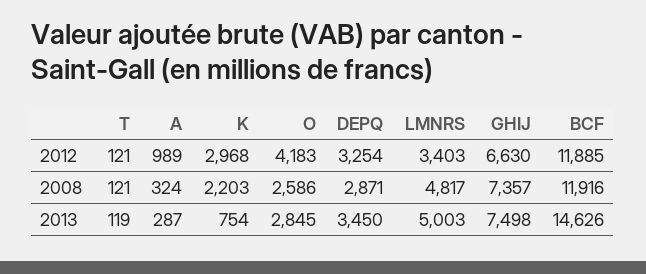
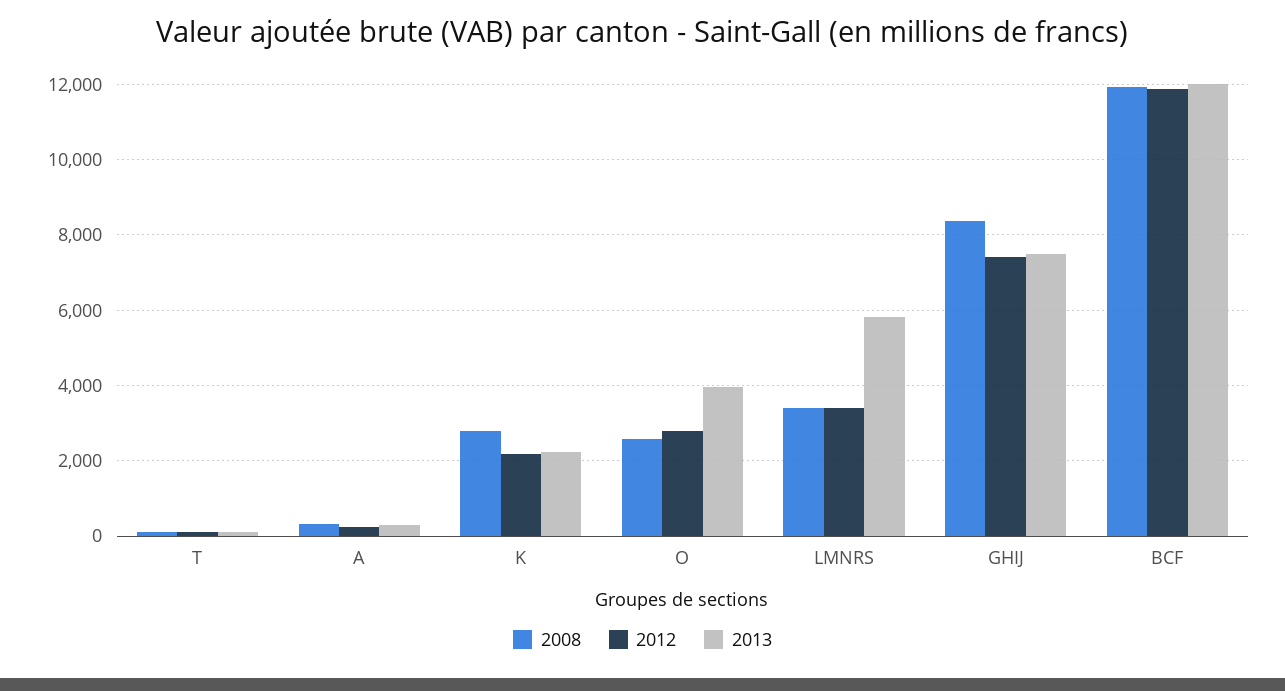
2012, A: 989 -> 200
2012, K: 2968 -> 2200
2012, O: 4183 -> 2800
2012, DEPQ: 3254 -> none
2012, GHIJ: 6630 -> 7400
2008, K: 2203 -> 2800
2008, DEPQ: 2871 -> none
2008, LMNRS: 4817 -> 3400
2008, GHIJ: 7357 -> 8400
2013, K: 754 -> 2200
2013, O: 2845 -> 4000
2013, DEPQ: 3450 -> none
2013, LMNRS: 5003 -> 5800
2013, BCF: 14626 -> 12000

